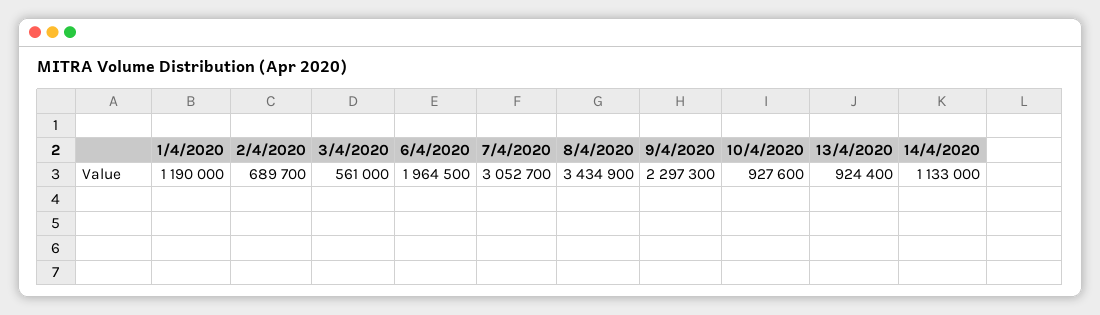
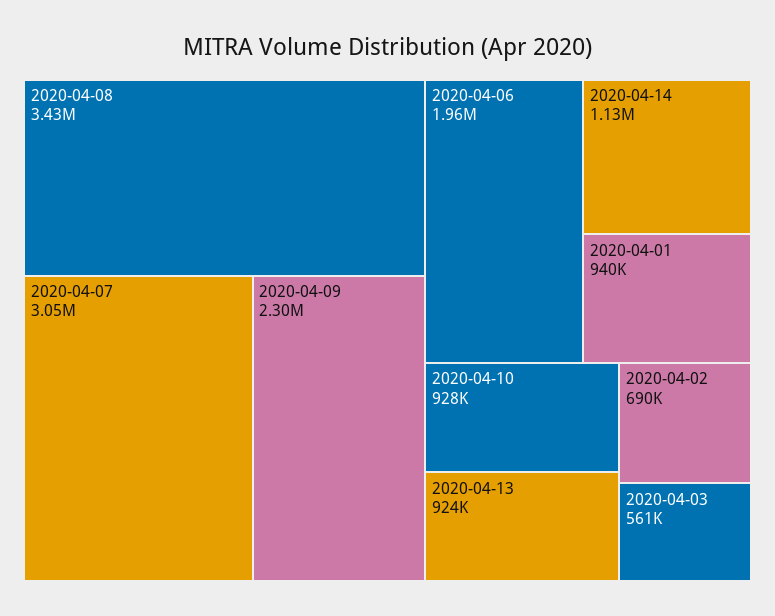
1/4/2020: 1190000 -> 940000

